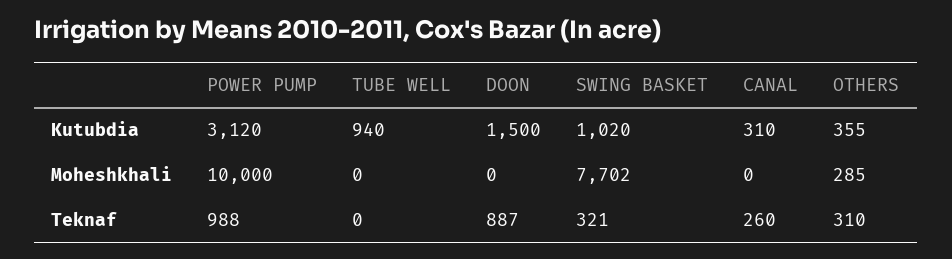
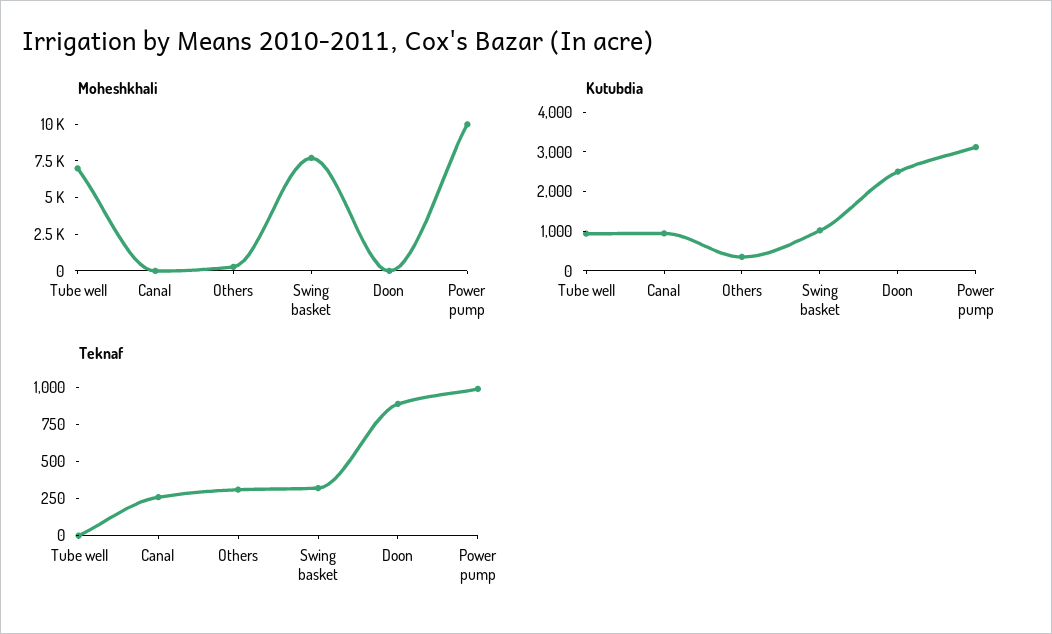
Kutubdia, DOON: 1500 -> 2500
Kutubdia, CANAL: 310 -> 1000
Moheshkhali, TUBE WELL: 0 -> 7500

